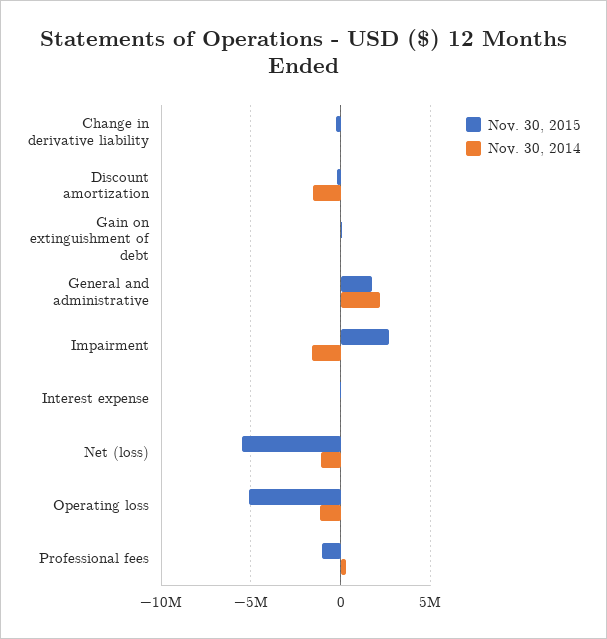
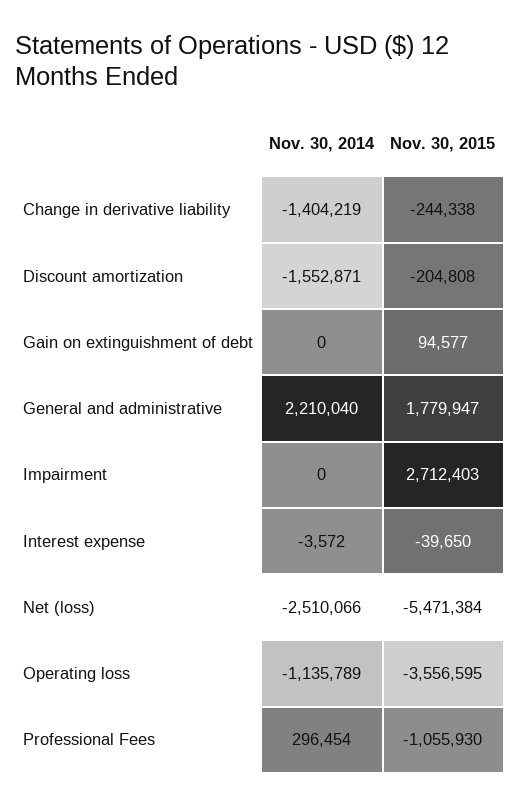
Nov. 30, 2014, Change in derivative liability: 0 -> -1404219
Nov. 30, 2014, Impairment: -1500000 -> 0
Nov. 30, 2014, Net (loss): -1000000 -> -2510066
Nov. 30, 2015, Operating loss: -5000000 -> -3556595

